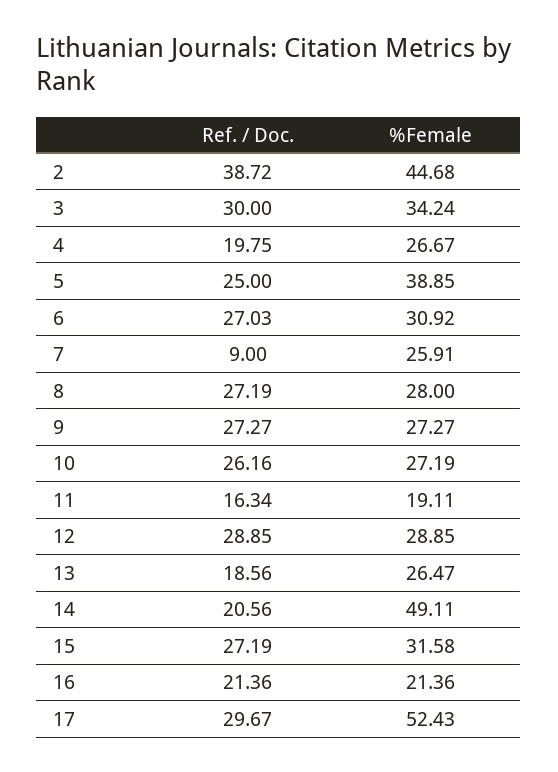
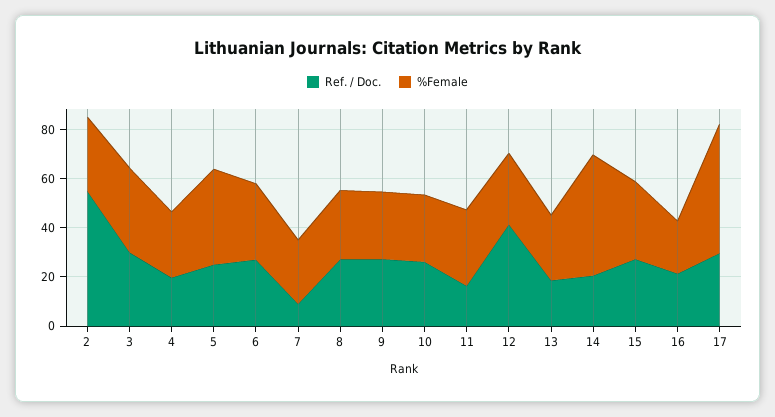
Ref. / Doc., 2: 38.72 -> 55
%Female, 2: 44.68 -> 30
%Female, 11: 19.11 -> 30
Ref. / Doc., 12: 28.85 -> 40

